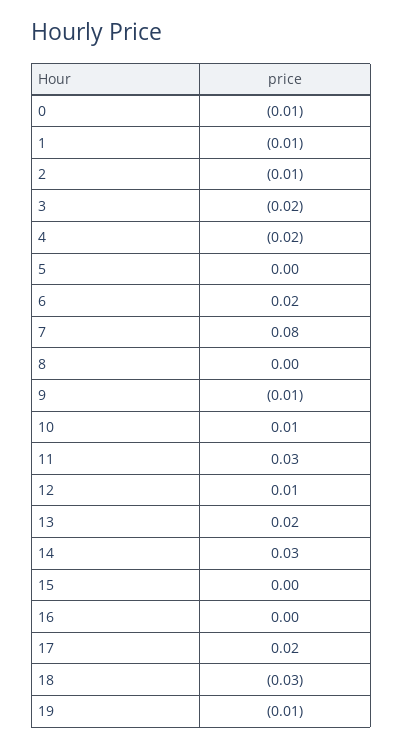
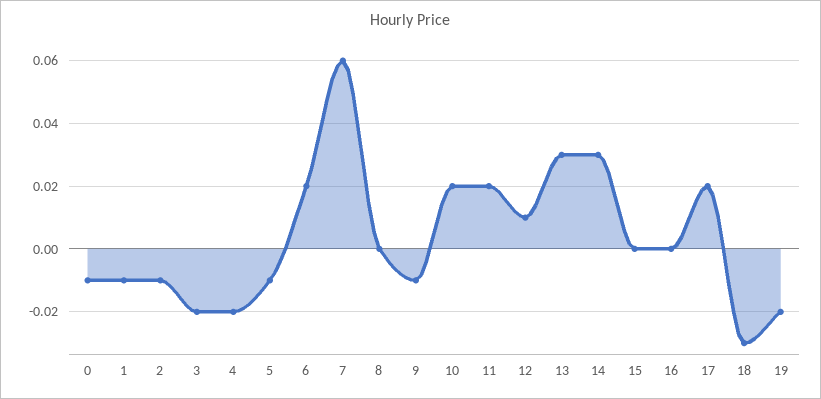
5: 0 -> -0.01
7: 0.08 -> 0.06
10: 0.01 -> 0.02
11: 0.03 -> 0.02
13: 0.02 -> 0.03
19: -0.01 -> -0.02

